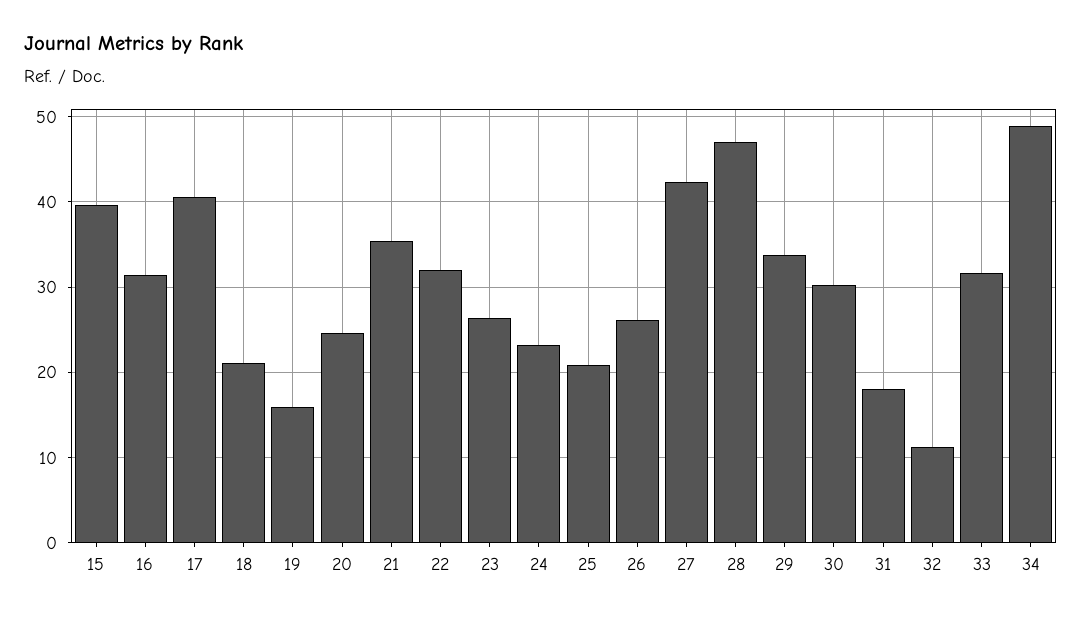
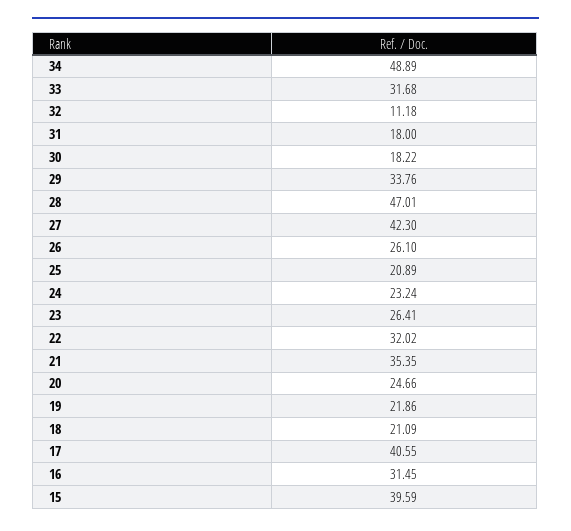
19: 16 -> 21.86
30: 30 -> 18.22

